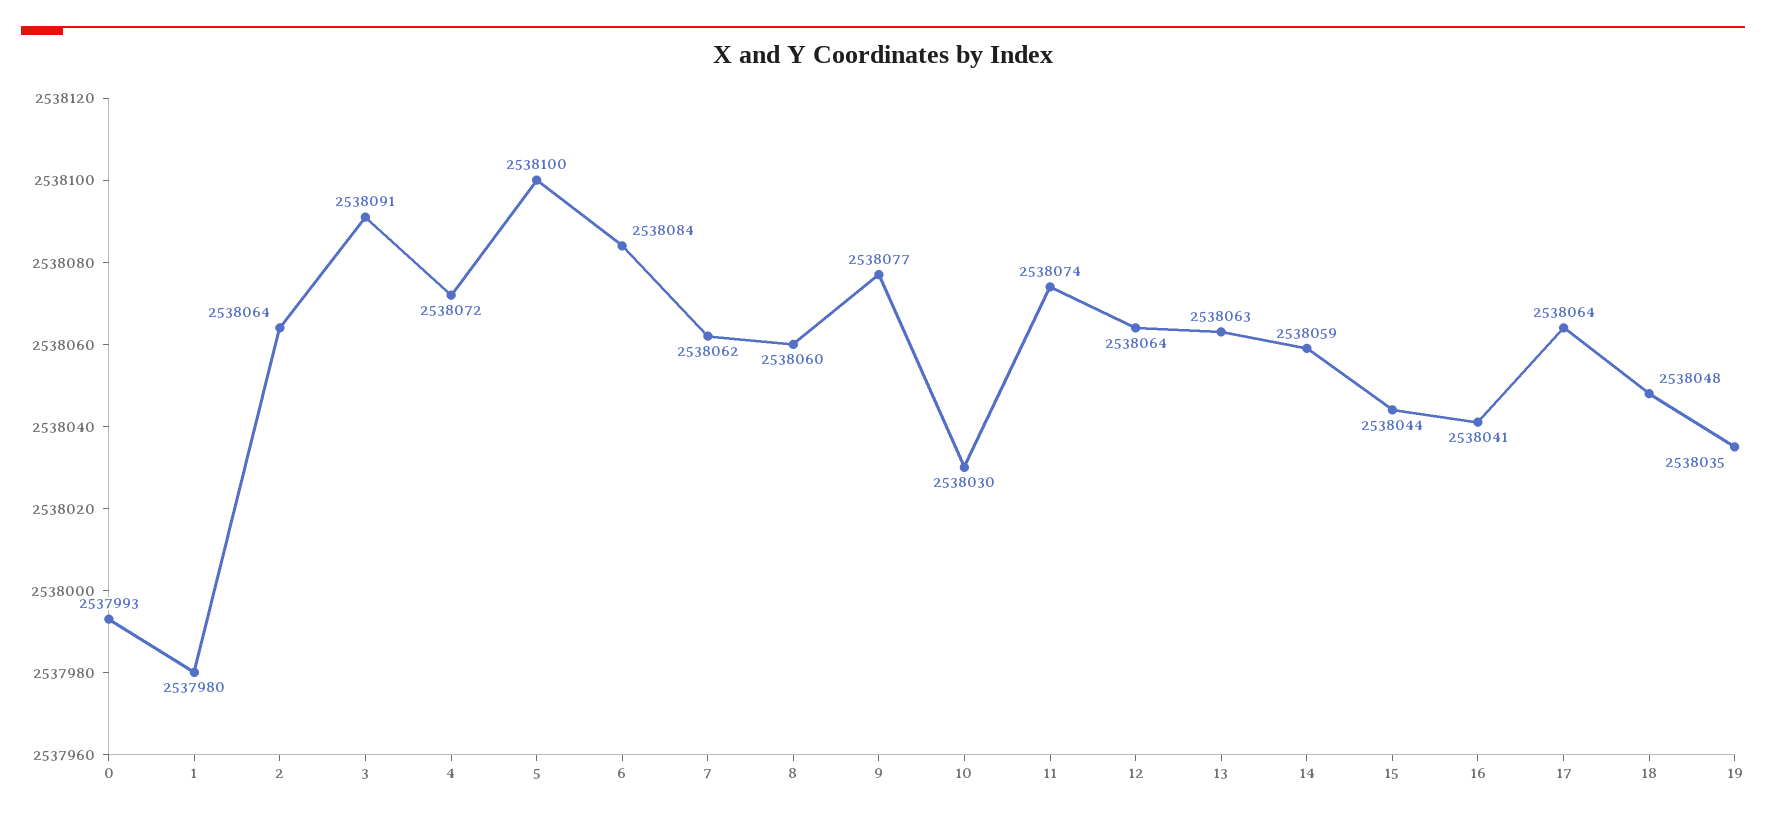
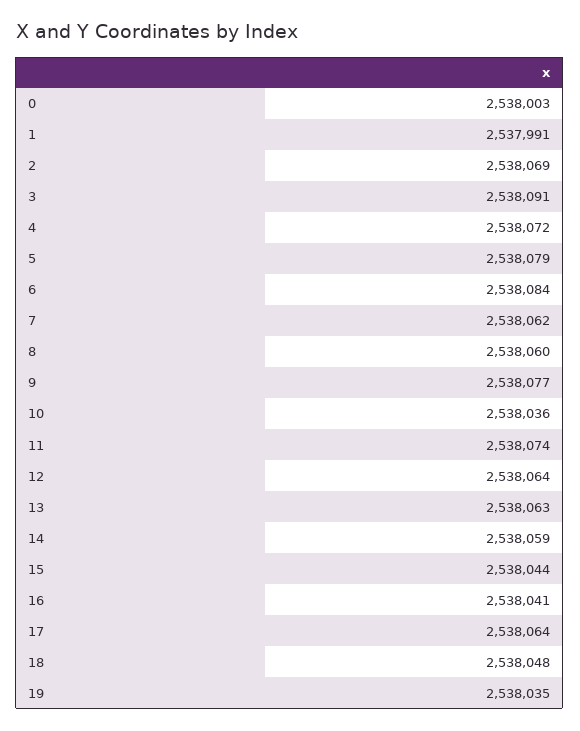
0: 2537993 -> 2538003
1: 2537980 -> 2537991
2: 2538064 -> 2538069
5: 2538100 -> 2538079
10: 2538030 -> 2538036

